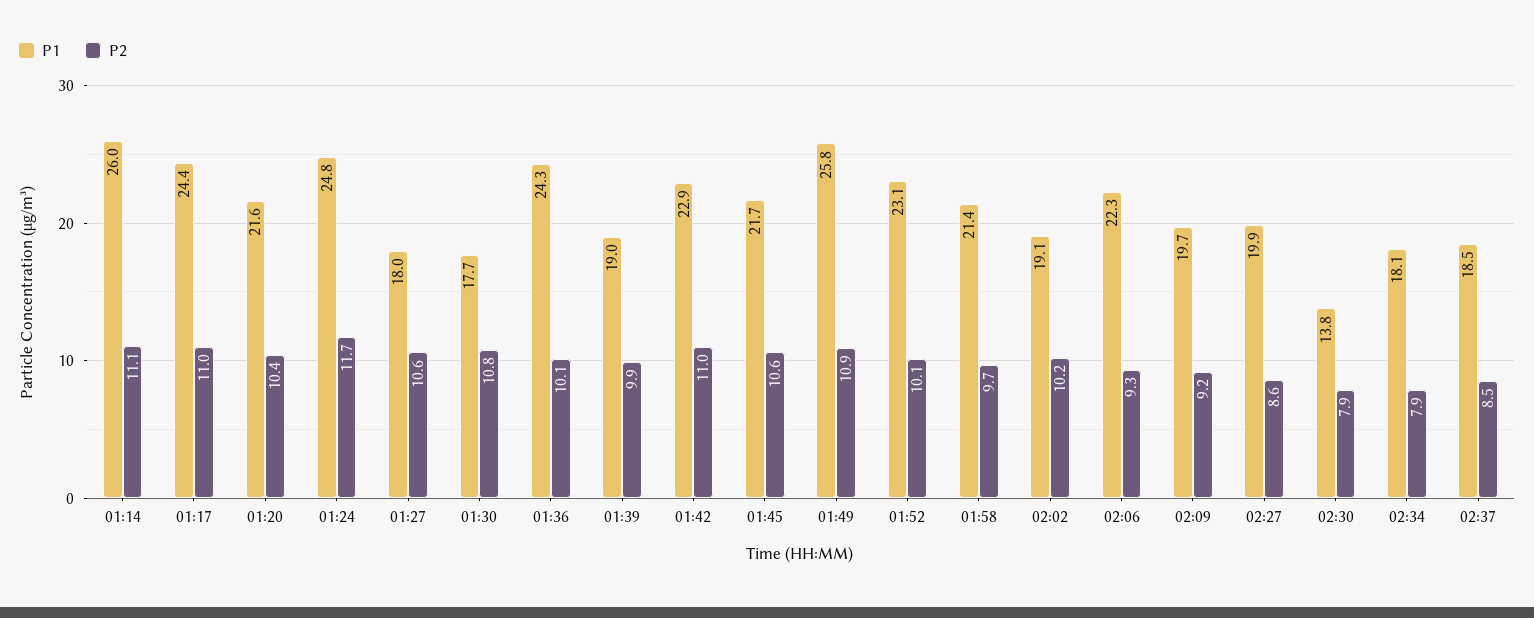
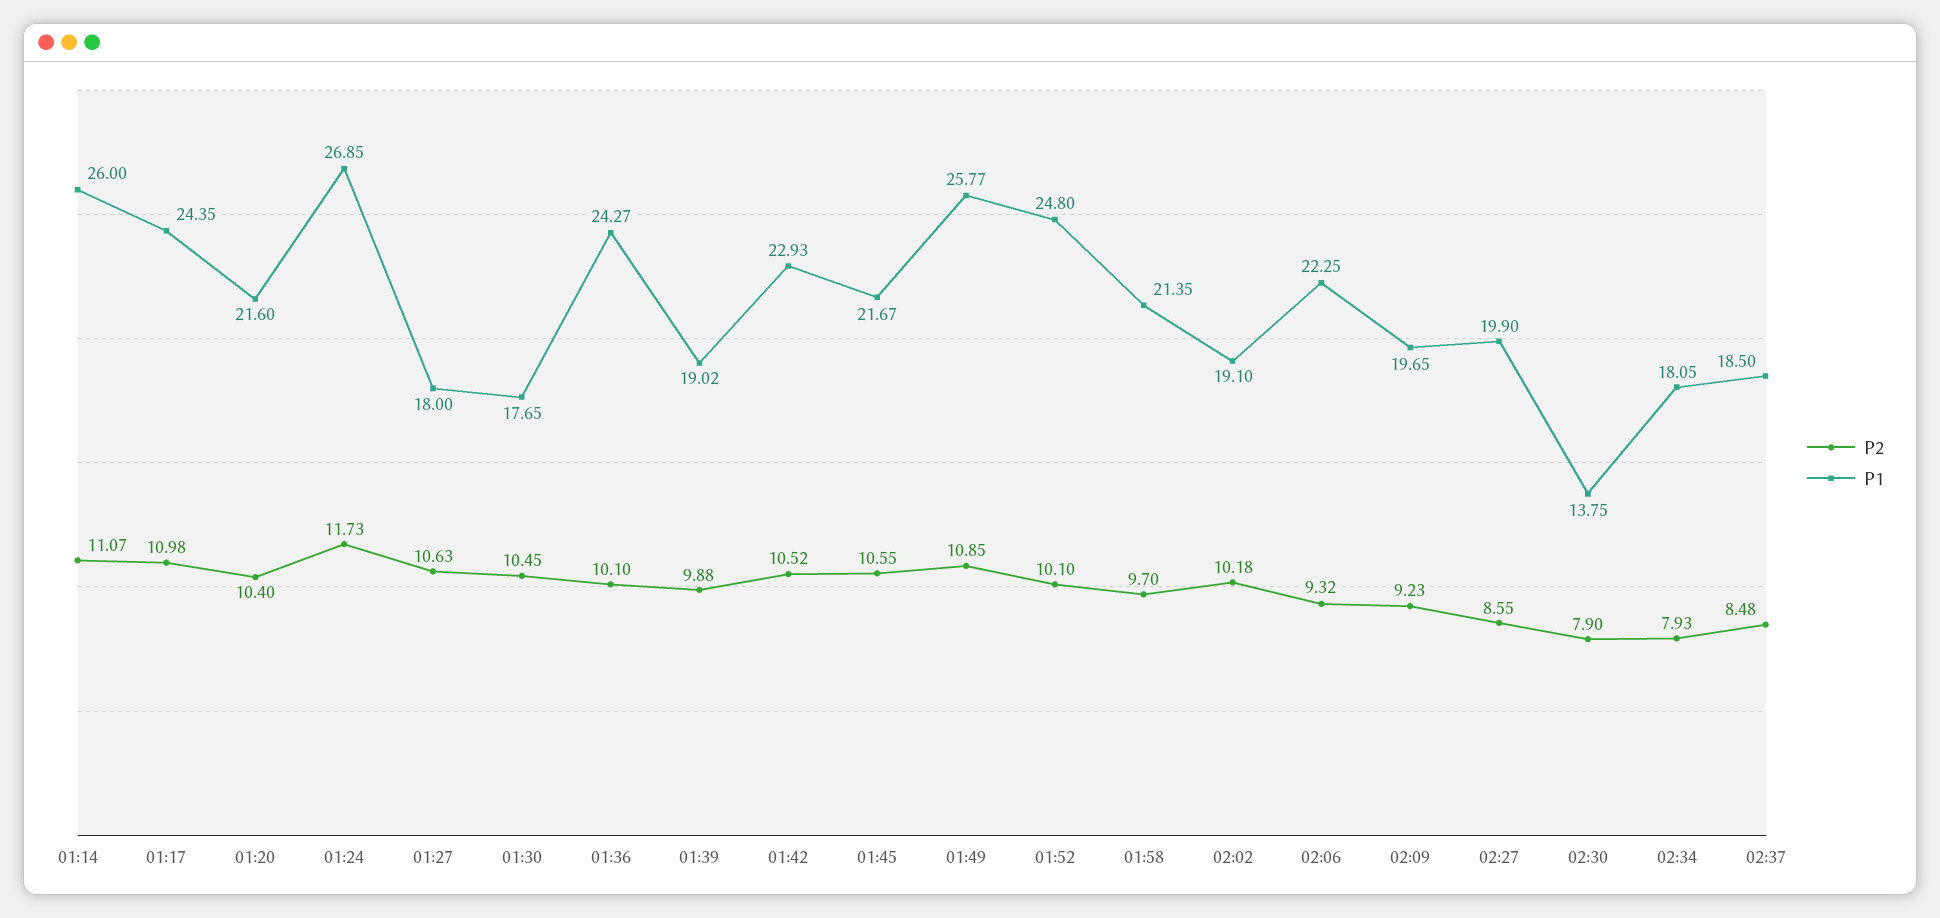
P1, 01:24: 24.8 -> 26.85
P2, 01:30: 10.8 -> 10.45
P2, 01:42: 11 -> 10.52
P1, 01:52: 23.1 -> 24.8

